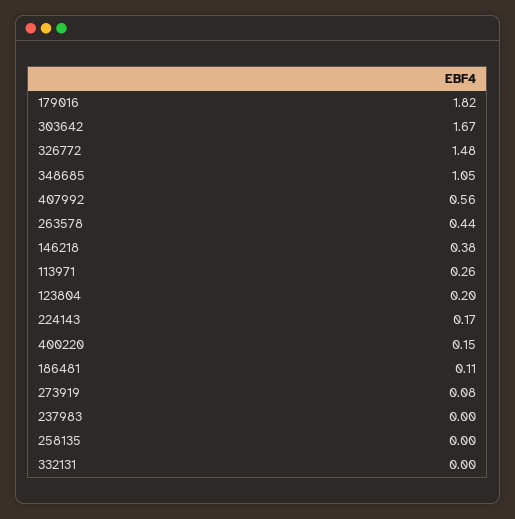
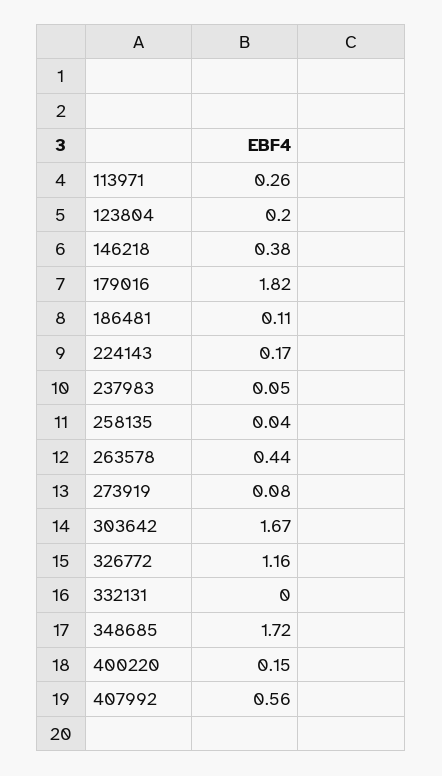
326772: 1.48 -> 1.16
348685: 1.05 -> 1.72
237983: 0 -> 0.05
258135: 0 -> 0.04

